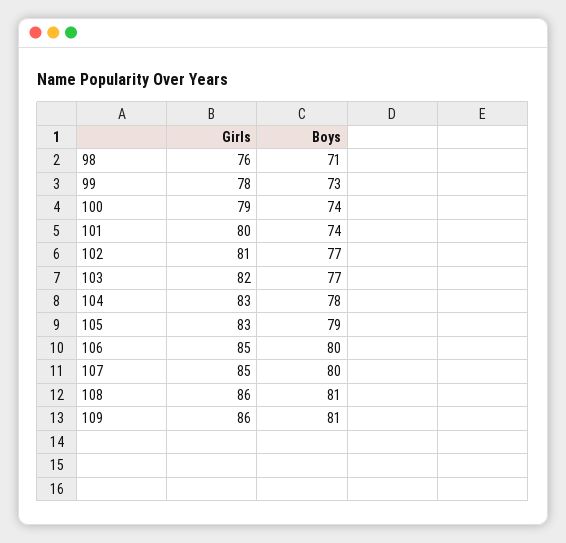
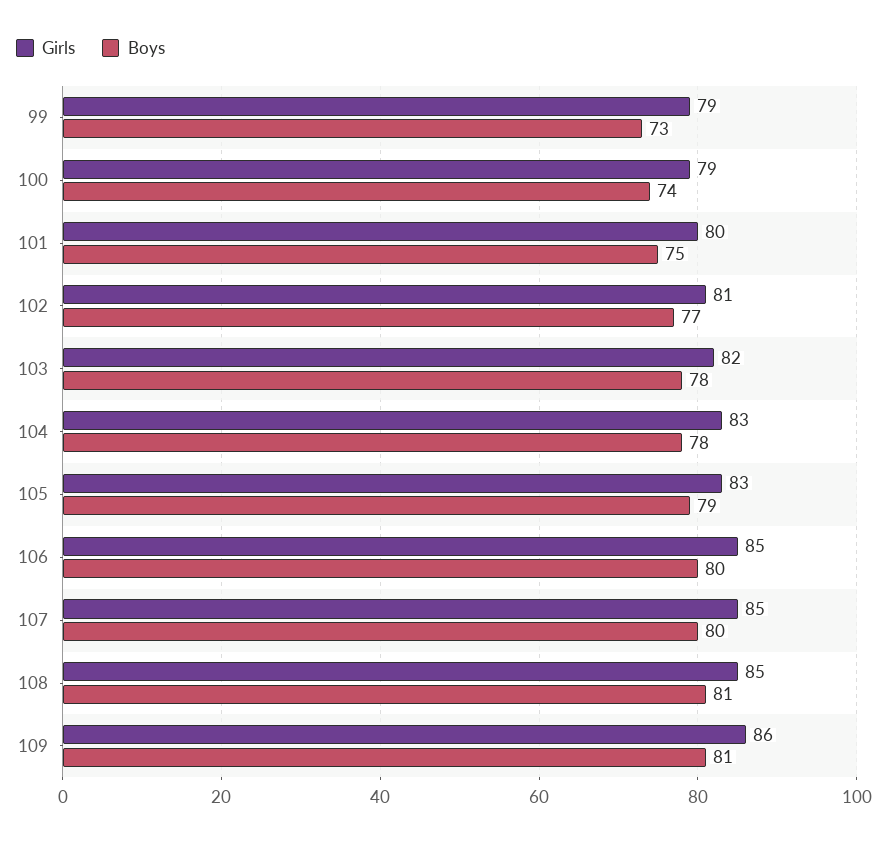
Girls, 98: 76 -> none
Boys, 98: 71 -> none
Girls, 99: 78 -> 79
Boys, 101: 74 -> 75
Boys, 103: 77 -> 78
Girls, 108: 86 -> 85

